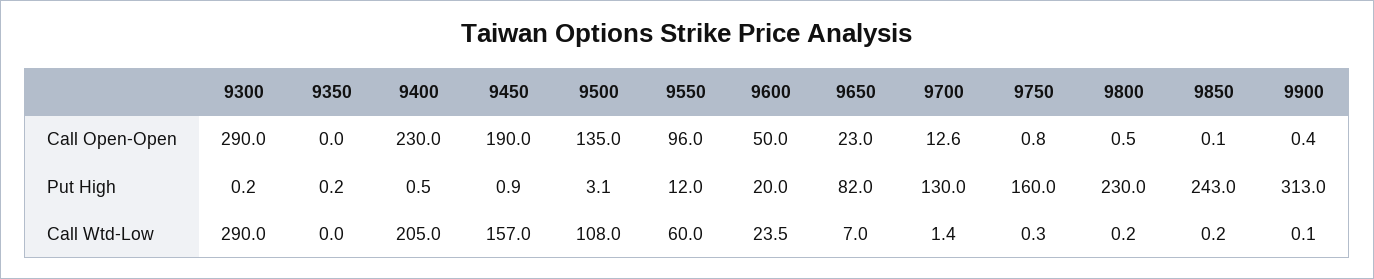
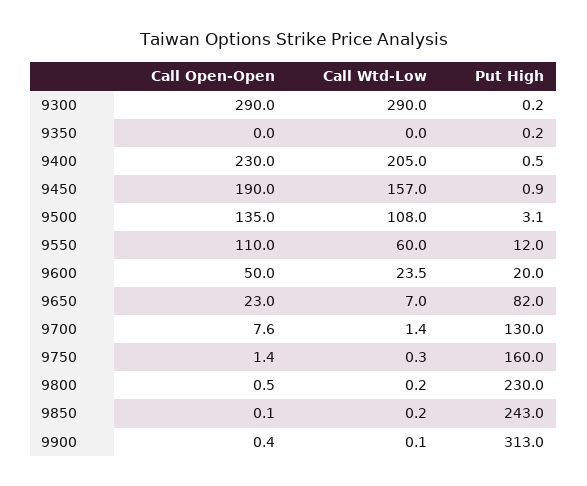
9550, Call Open-Open: 96 -> 110
9700, Call Open-Open: 12.6 -> 7.6
9750, Call Open-Open: 0.8 -> 1.4

